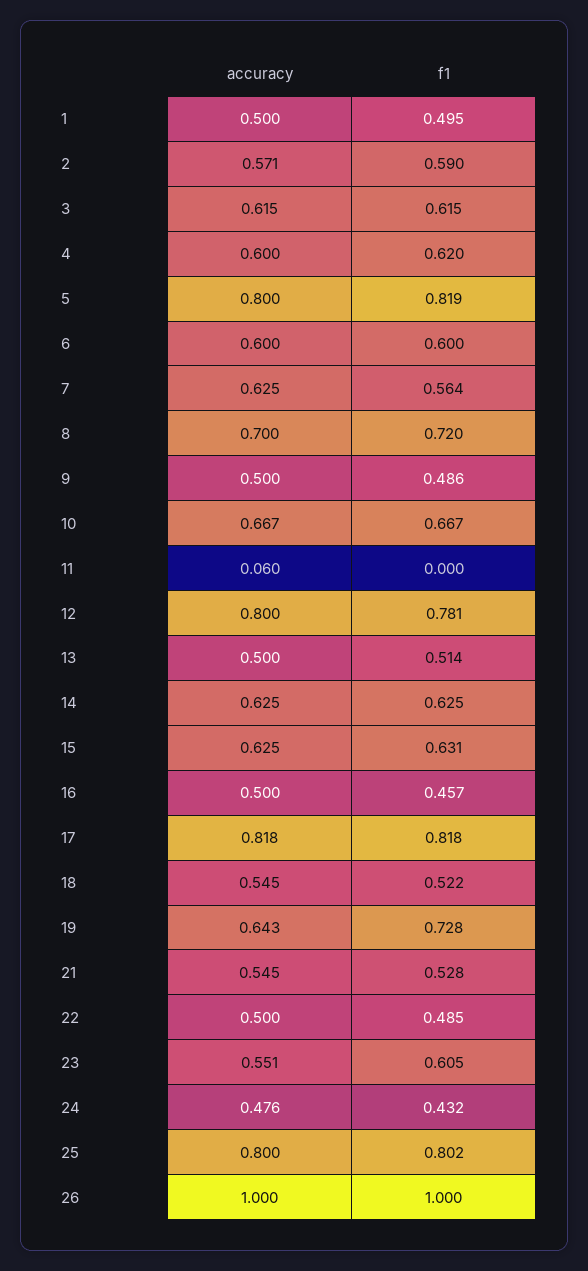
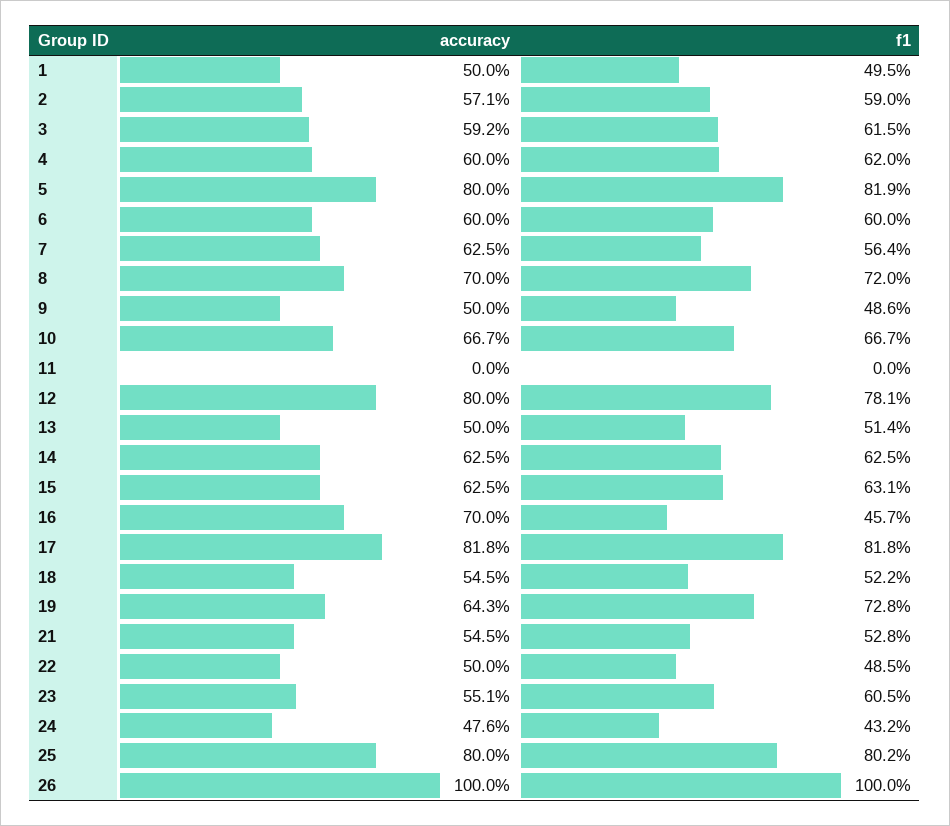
accuracy, 3: 0.615 -> 0.592
accuracy, 11: 0.06 -> 0
accuracy, 16: 0.5 -> 0.7

